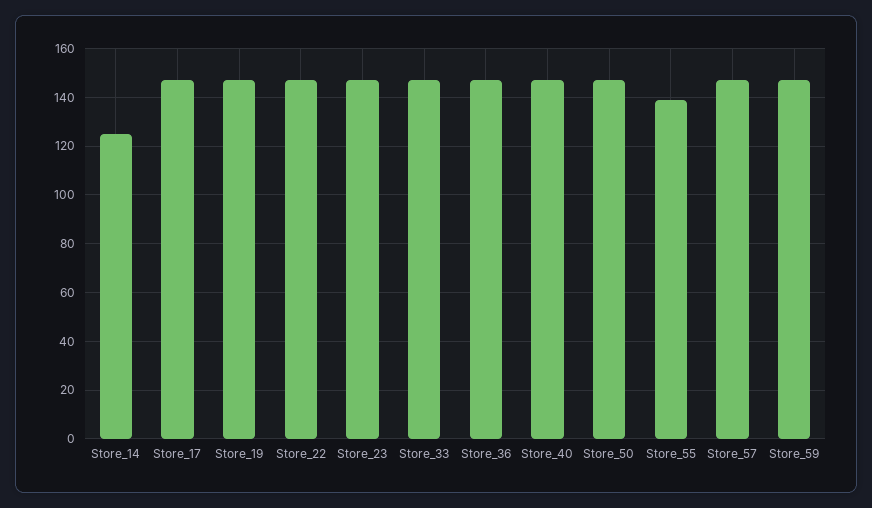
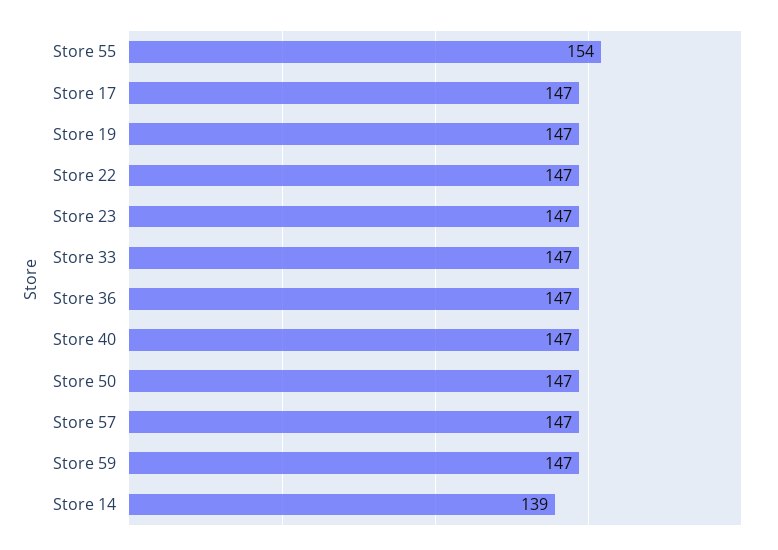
Store_14: 125 -> 139
Store_55: 140 -> 154

